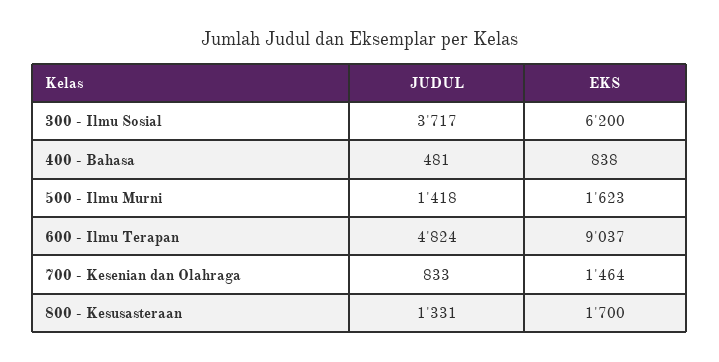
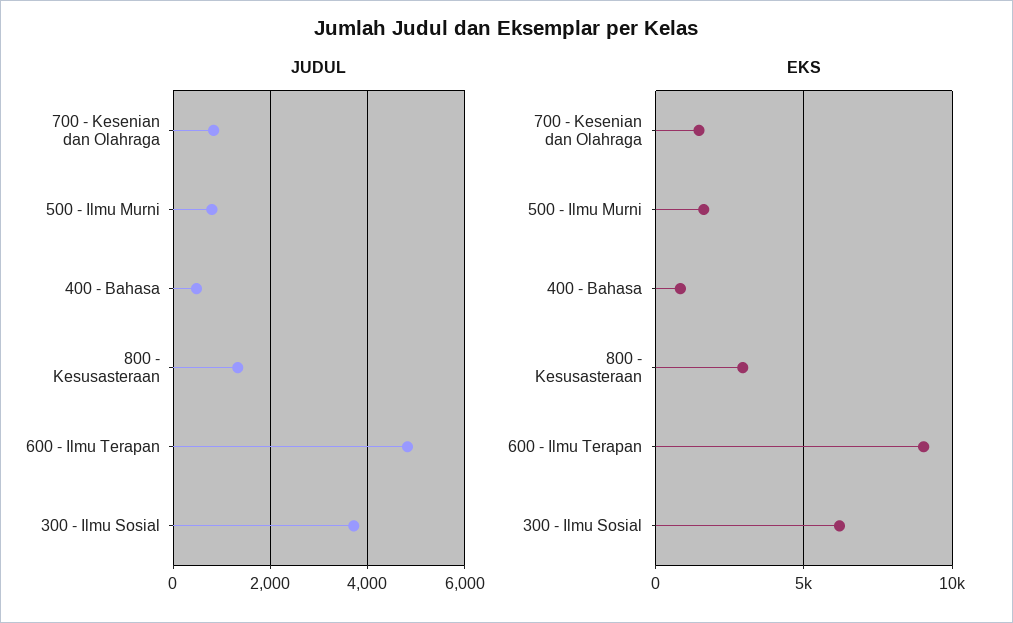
JUDUL, 500 - Ilmu Murni: 1418 -> 800
EKS, 800 - Kesusasteraan: 1700 -> 3000

